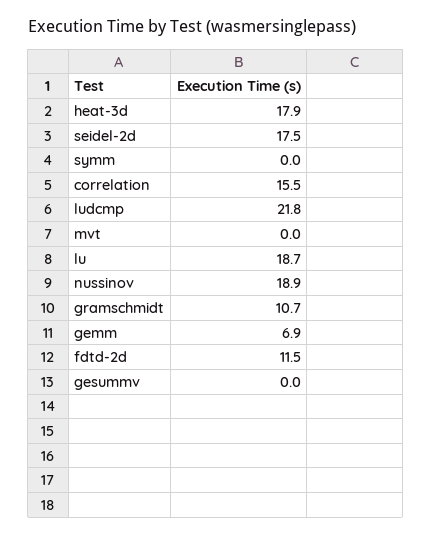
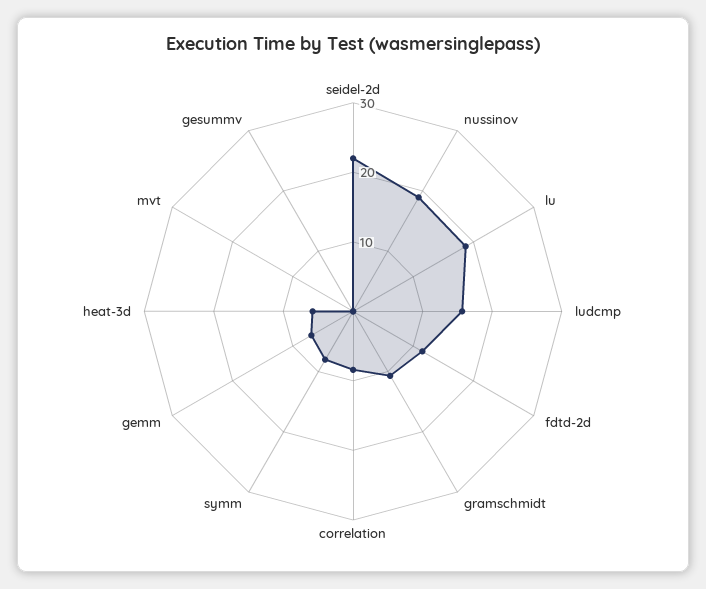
heat-3d: 17.9 -> 6
seidel-2d: 17.5 -> 22
symm: 0 -> 8
correlation: 15.5 -> 8
ludcmp: 21.8 -> 16

